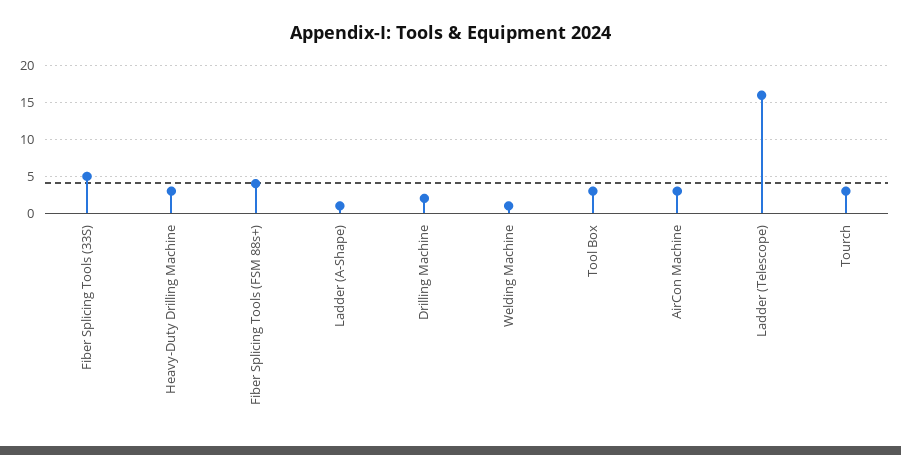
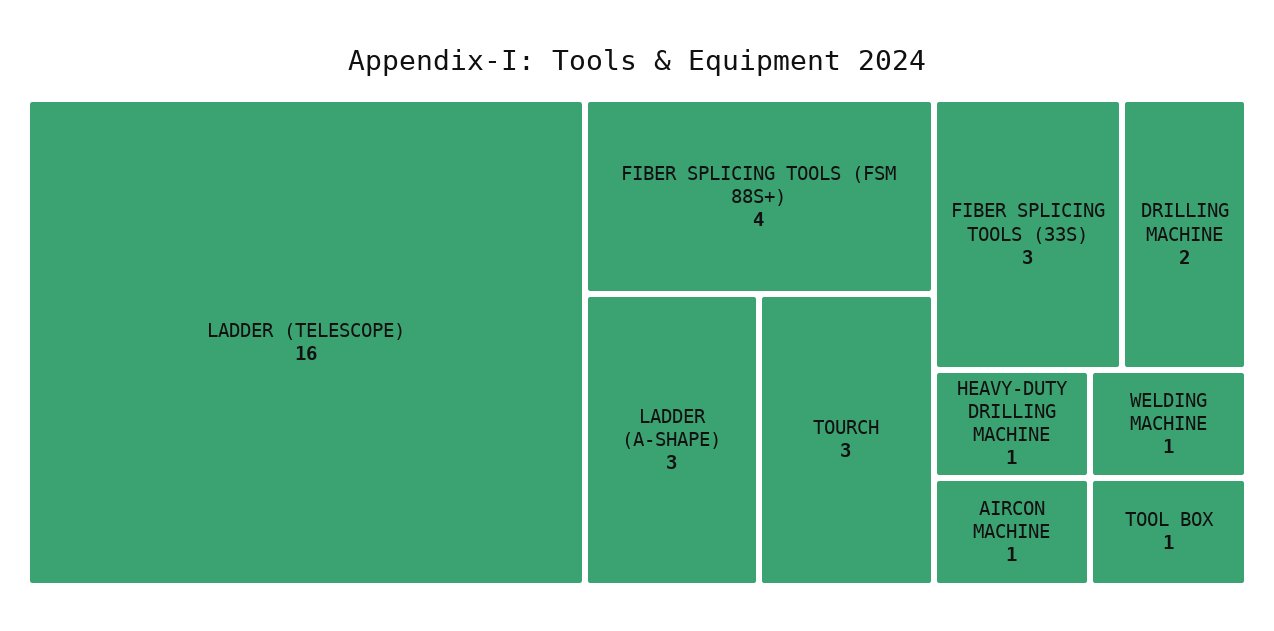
Fiber Splicing Tools (33S): 5 -> 3
Heavy-Duty Drilling Machine: 3 -> 1
Ladder (A-Shape): 1 -> 3
Tool Box: 3 -> 1
AirCon Machine: 3 -> 1

